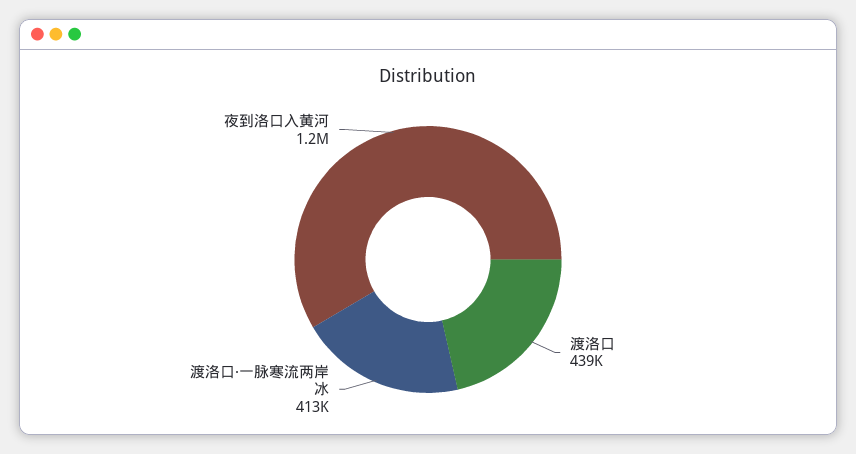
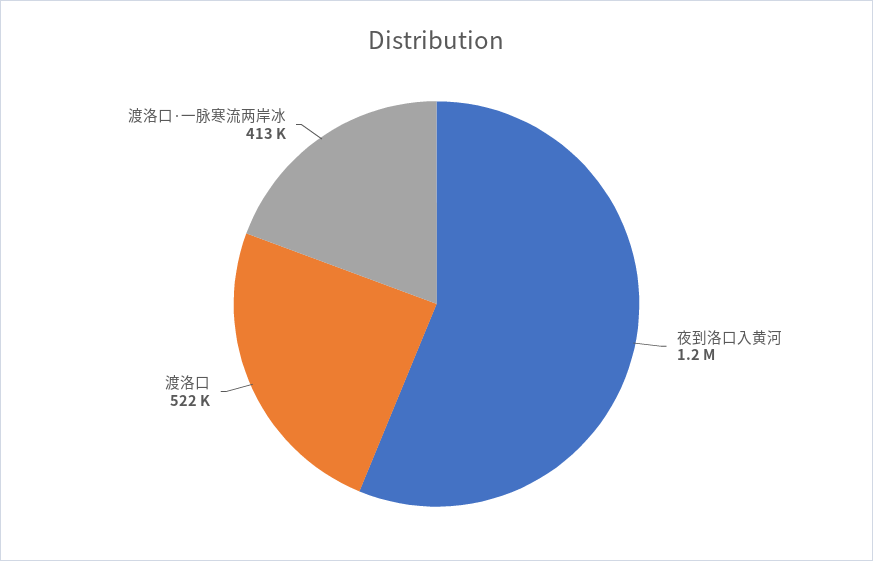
渡洛口: 439000 -> 522000

